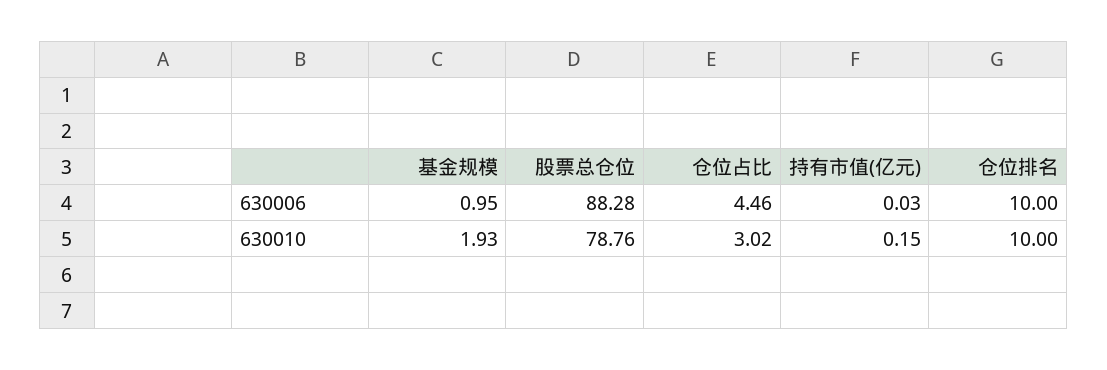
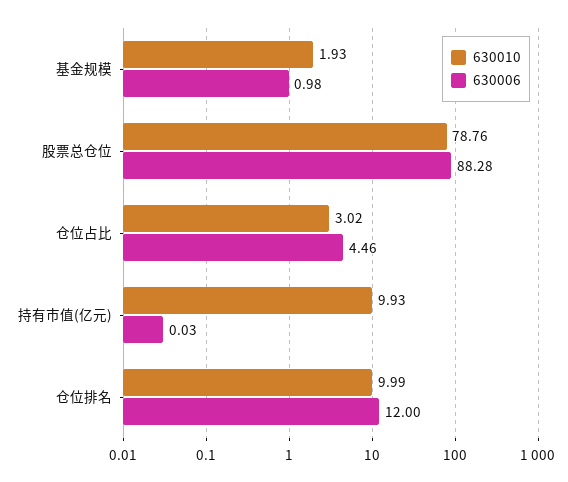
630006, 基金规模: 0.95 -> 0.98
630006, 仓位排名: 10 -> 12
630010, 持有市值(亿元): 0.15 -> 9.93
630010, 仓位排名: 10 -> 9.99

